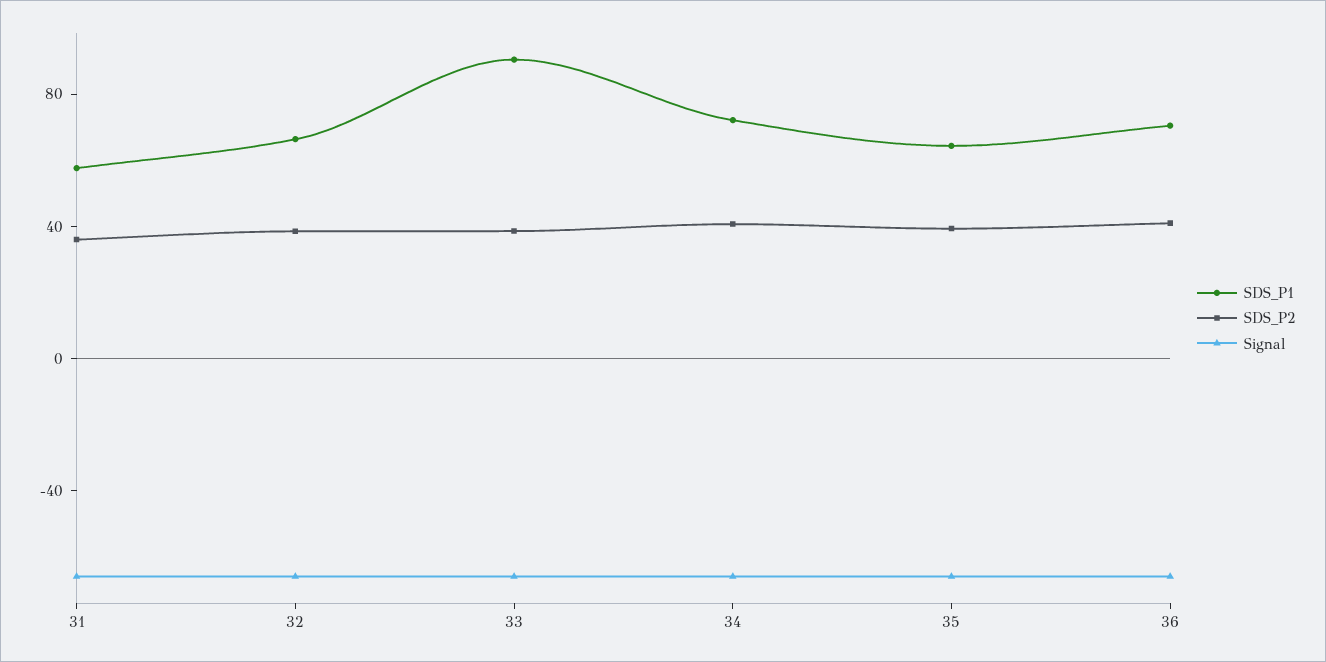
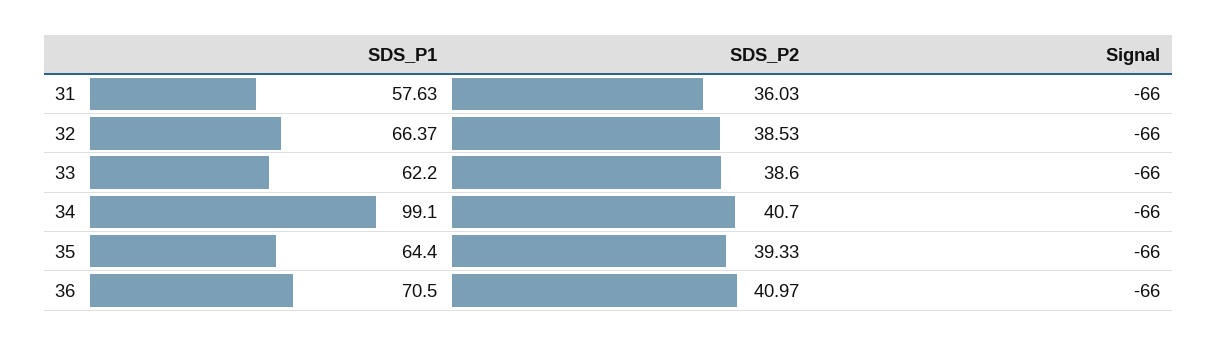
SDS_P1, 33: 90 -> 62.2
SDS_P1, 34: 70 -> 99.1

